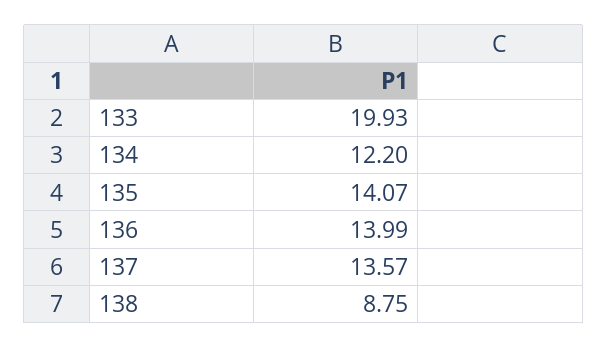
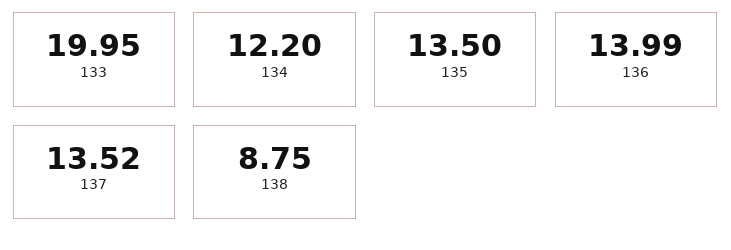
133: 19.93 -> 19.95
135: 14.07 -> 13.5
137: 13.57 -> 13.52

